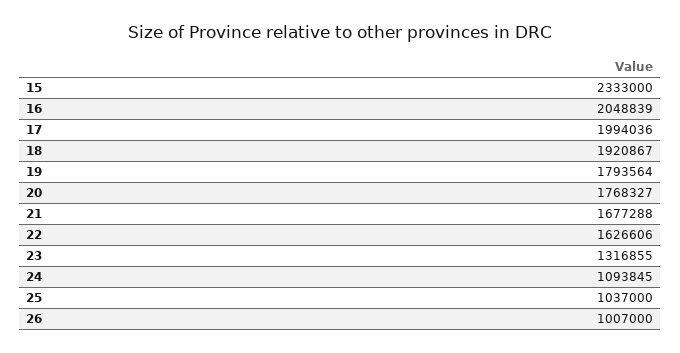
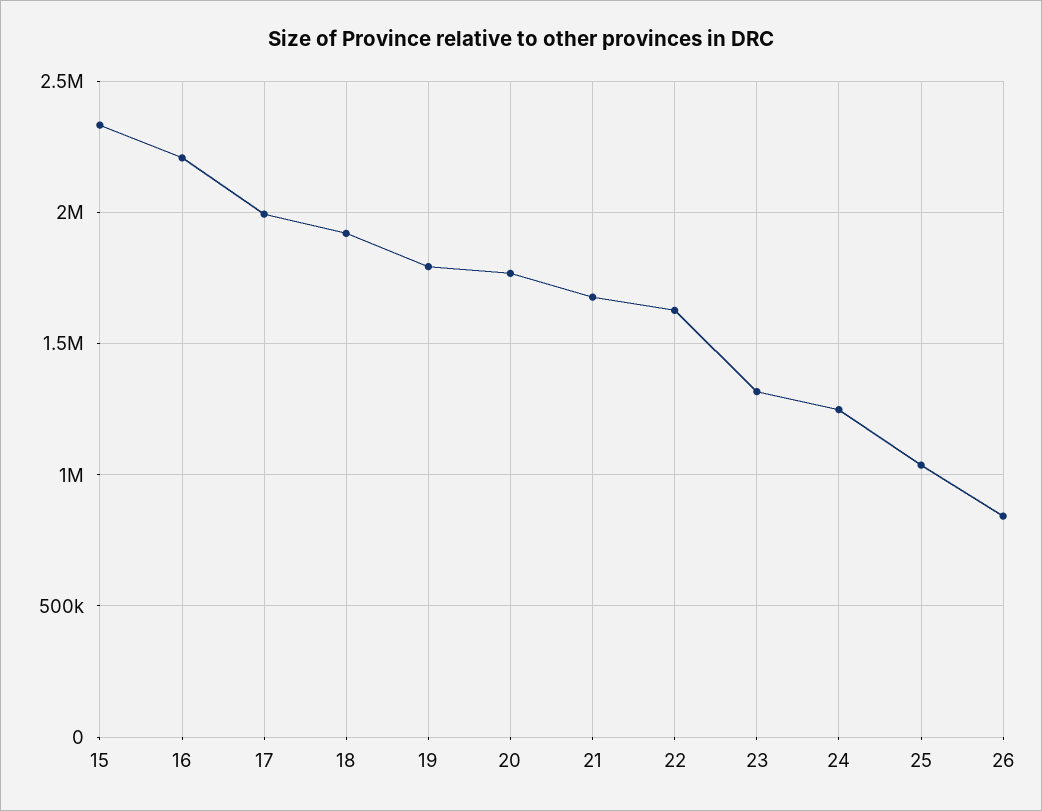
16: 2048839 -> 2200000
24: 1093845 -> 1250000
26: 1007000 -> 850000

